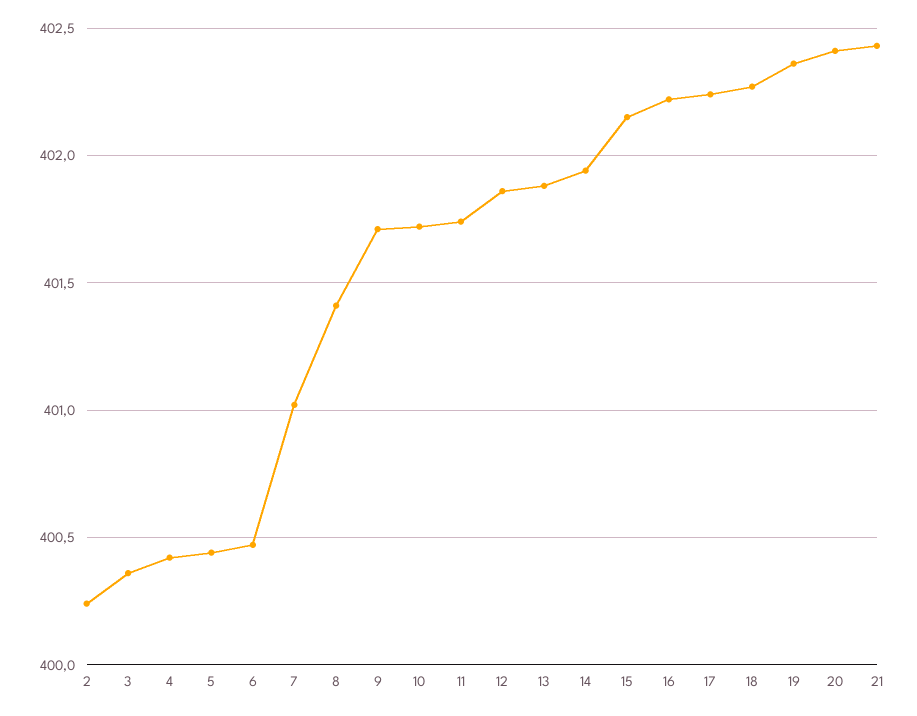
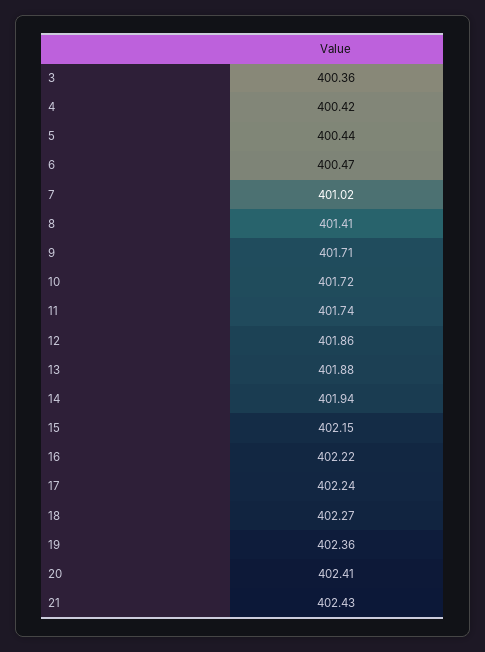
2: 400.25 -> none

